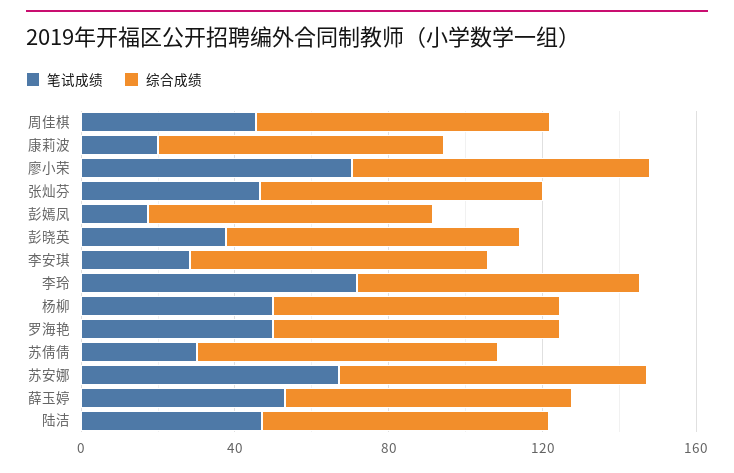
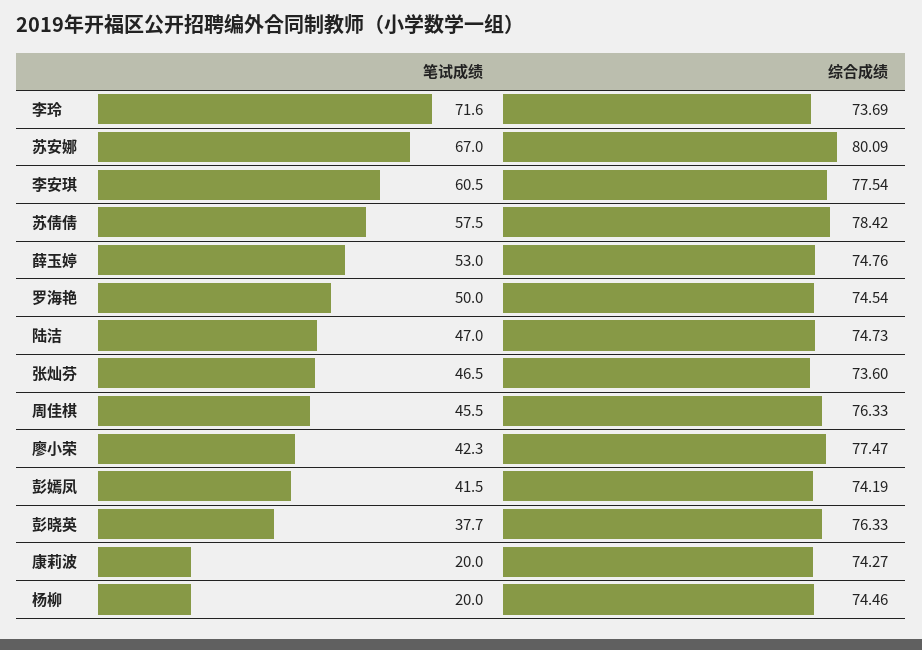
笔试成绩, 廖小荣: 70 -> 42.3
笔试成绩, 彭嫣凤: 20 -> 41.5
笔试成绩, 李安琪: 30 -> 60.5
笔试成绩, 杨柳: 50 -> 20
笔试成绩, 苏倩倩: 30 -> 57.5

